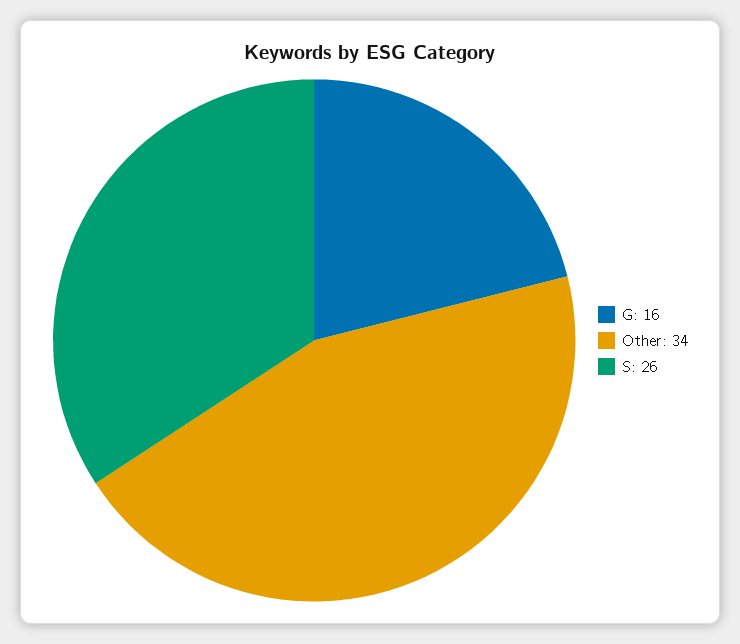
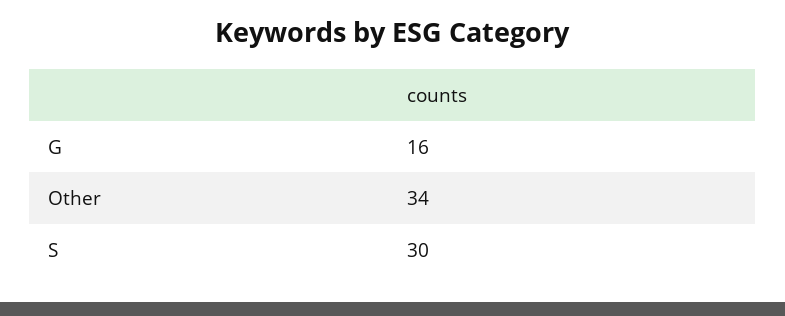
S: 26 -> 30

